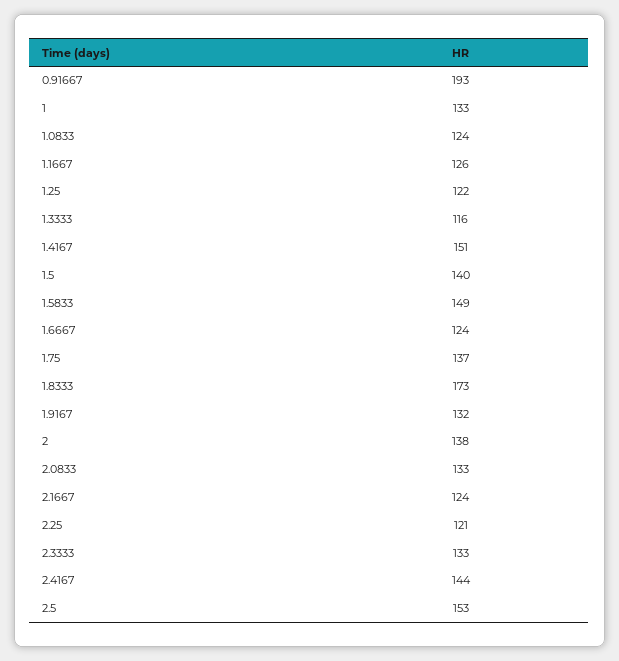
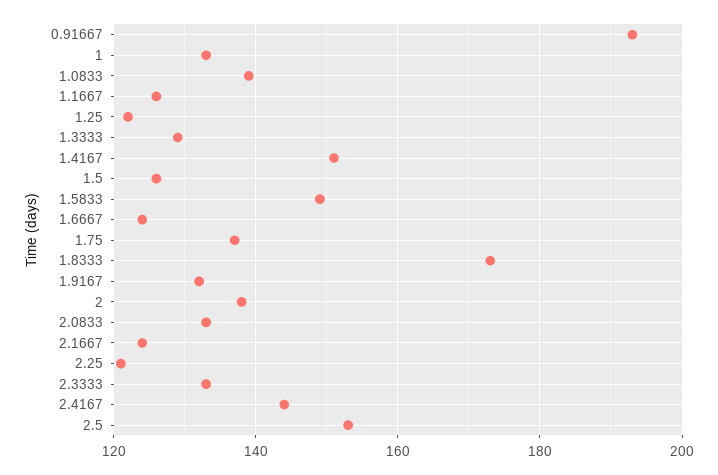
1.0833: 124 -> 140
1.3333: 116 -> 130
1.5: 140 -> 125

